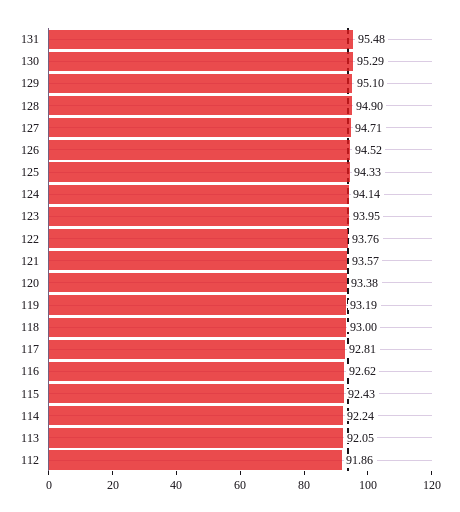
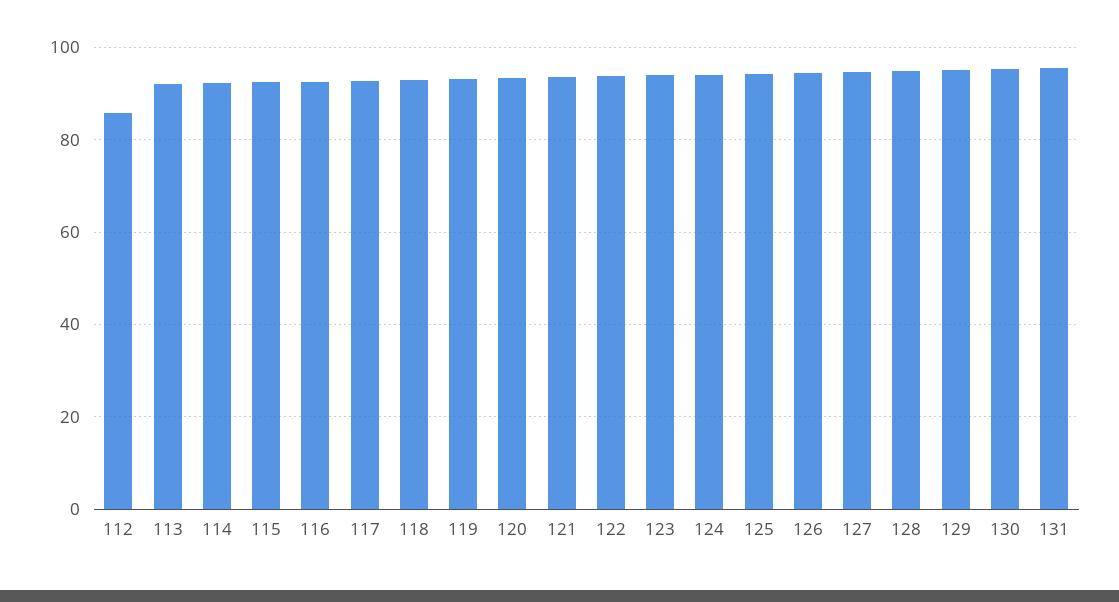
112: 91.86 -> 86

